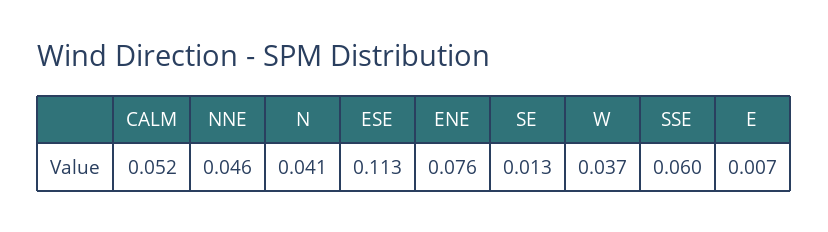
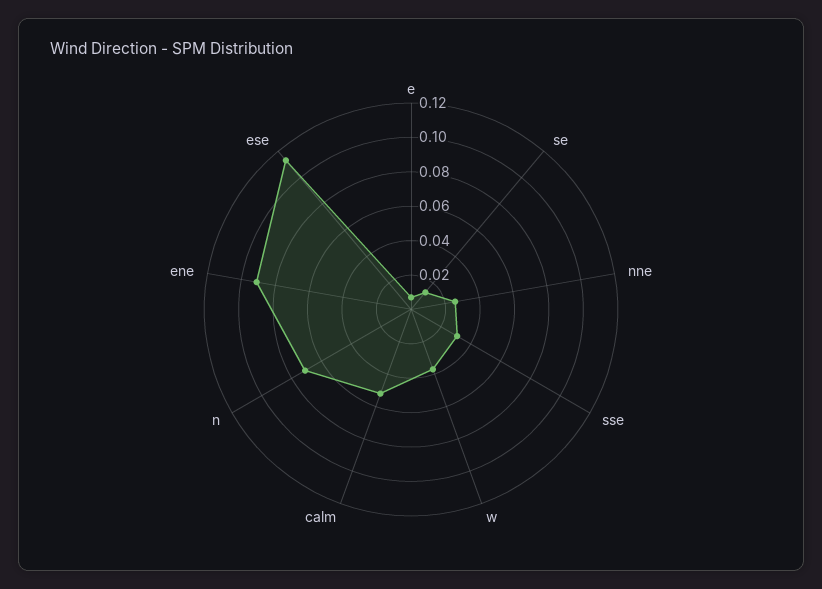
NNE: 0.046 -> 0.025
N: 0.041 -> 0.07
ENE: 0.076 -> 0.09
SSE: 0.06 -> 0.03

